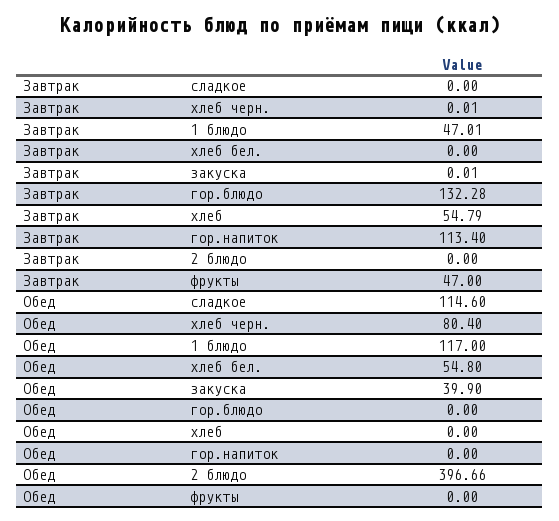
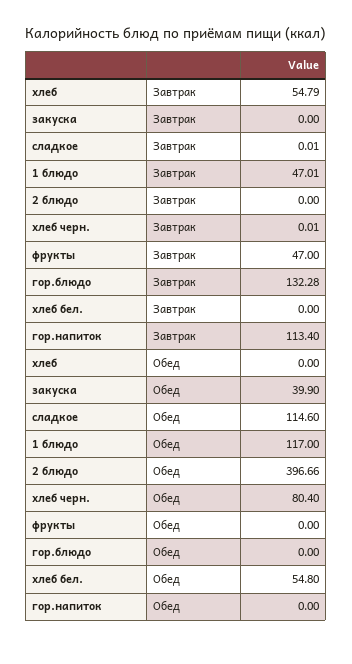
Завтрак, сладкое: 0 -> 0.01
Завтрак, закуска: 0.01 -> 0

